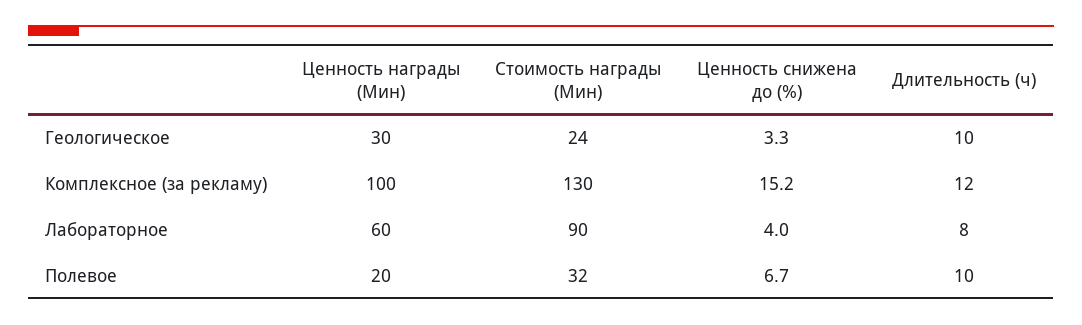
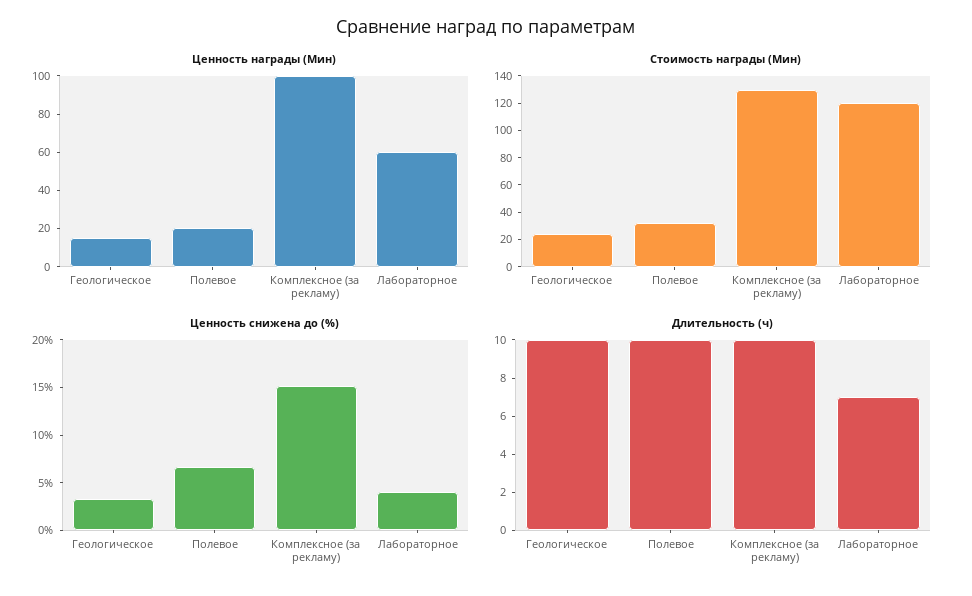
Ценность награды (Мин), Геологическое: 30 -> 15
Длительность (ч), Комплексное (за рекламу): 12 -> 10
Стоимость награды (Мин), Лабораторное: 90 -> 120
Длительность (ч), Лабораторное: 8 -> 7

